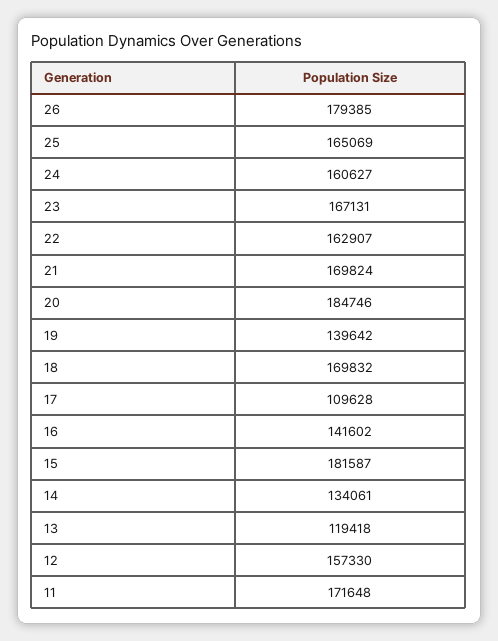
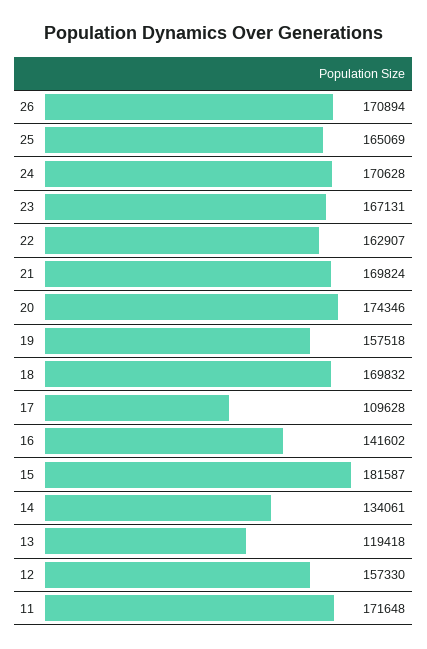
26: 179385 -> 170894
24: 160627 -> 170628
20: 184746 -> 174346
19: 139642 -> 157518

